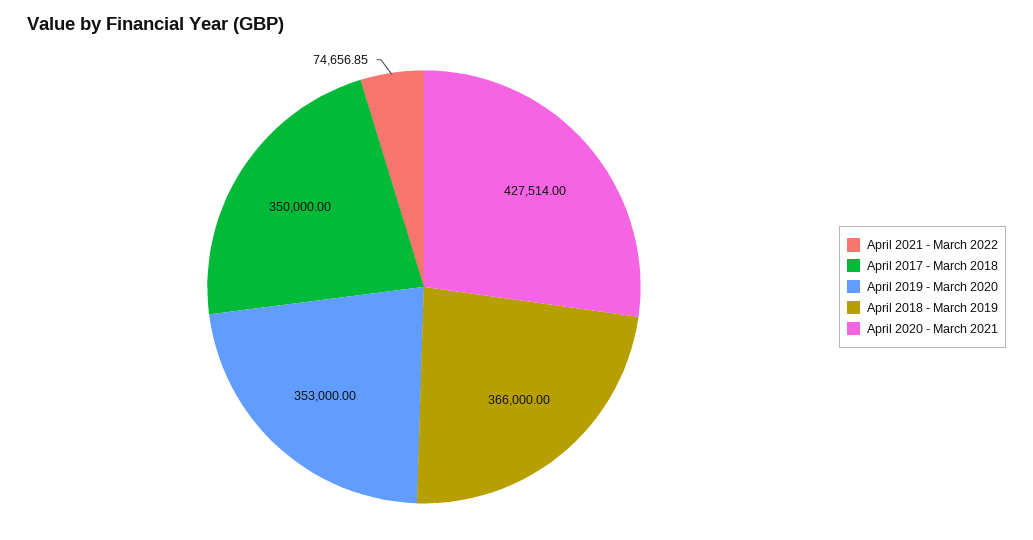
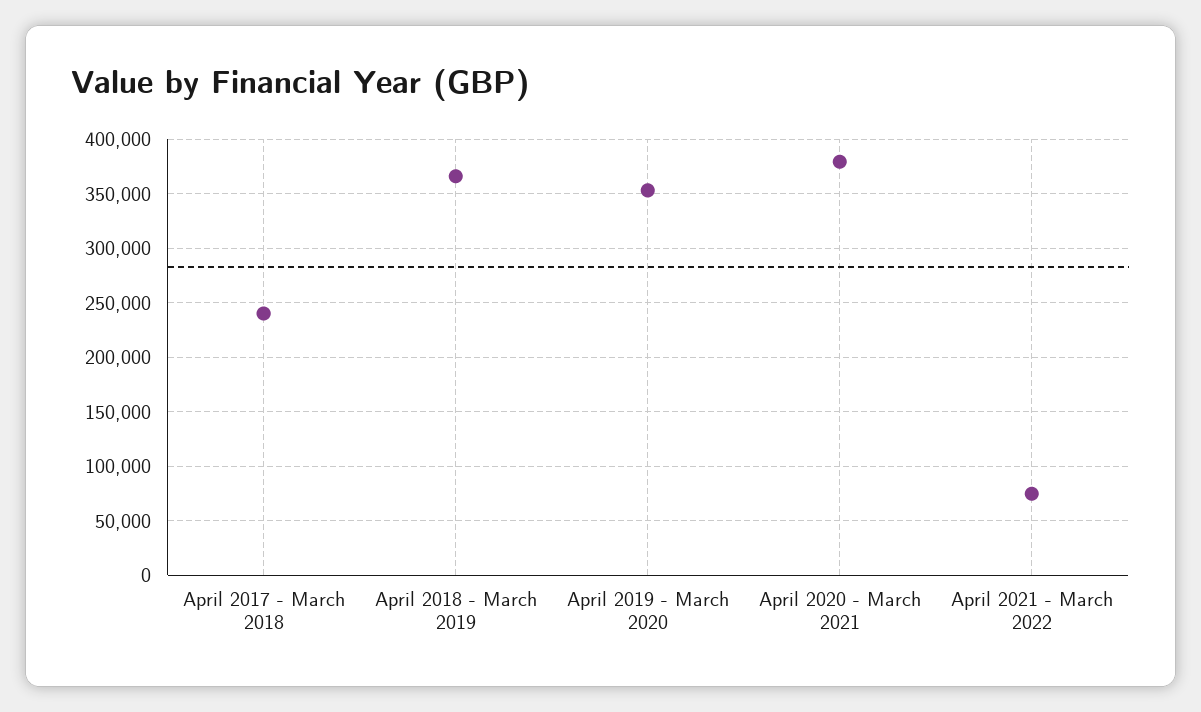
April 2017 - March 2018: 350000 -> 240000
April 2020 - March 2021: 427514 -> 380000

